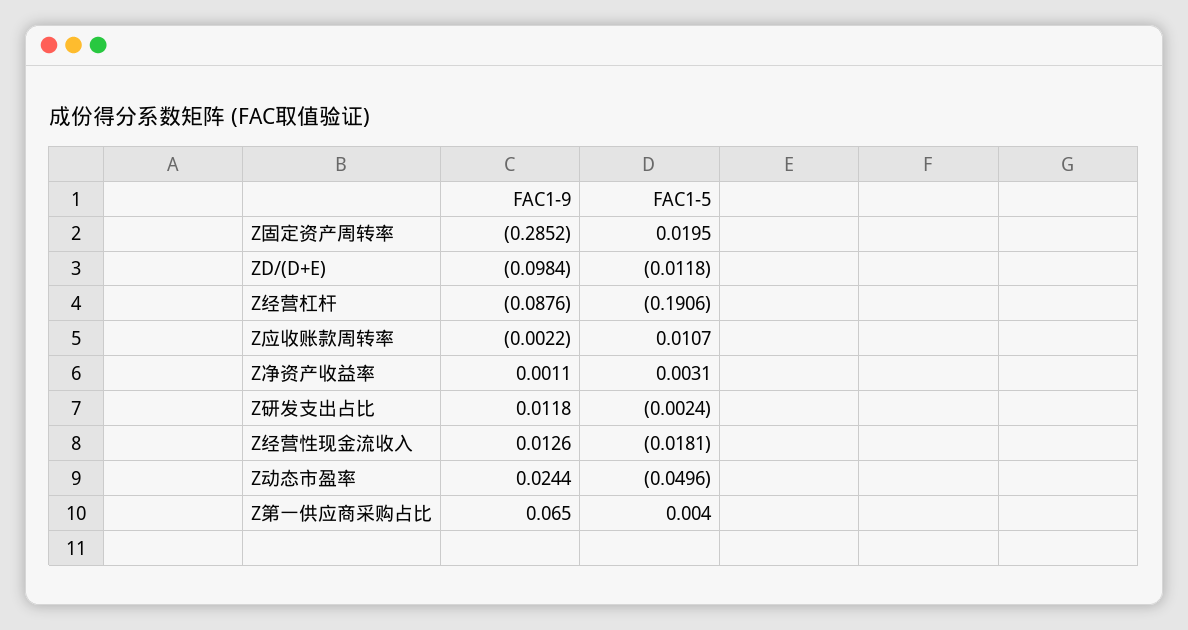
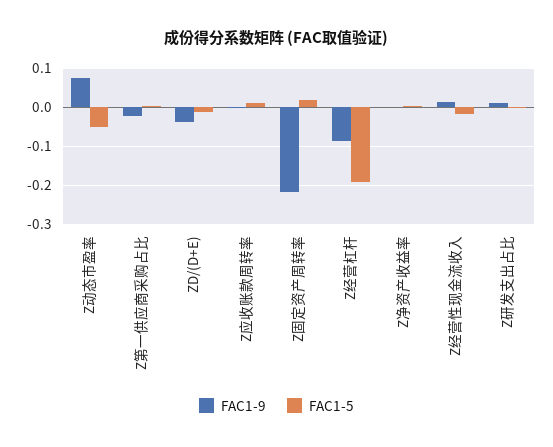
FAC1-9, Z固定资产周转率: -0.2852 -> -0.22
FAC1-9, ZD/(D+E): -0.0984 -> -0.04
FAC1-9, Z动态市盈率: 0.0244 -> 0.08
FAC1-9, Z第一供应商采购占比: 0.065 -> -0.02

